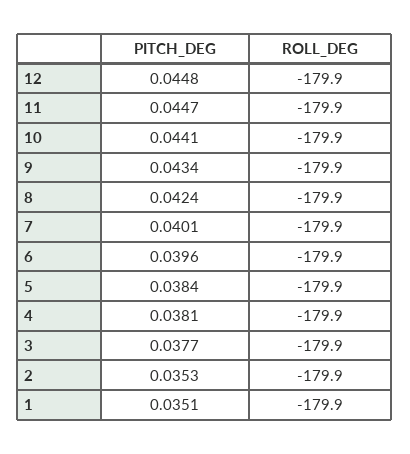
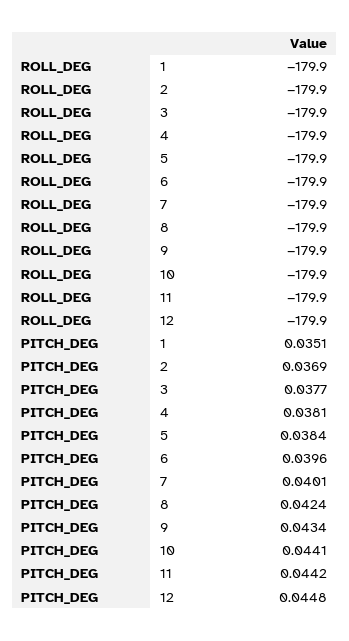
PITCH_DEG, 11: 0.0447 -> 0.0442
PITCH_DEG, 2: 0.0353 -> 0.0369

